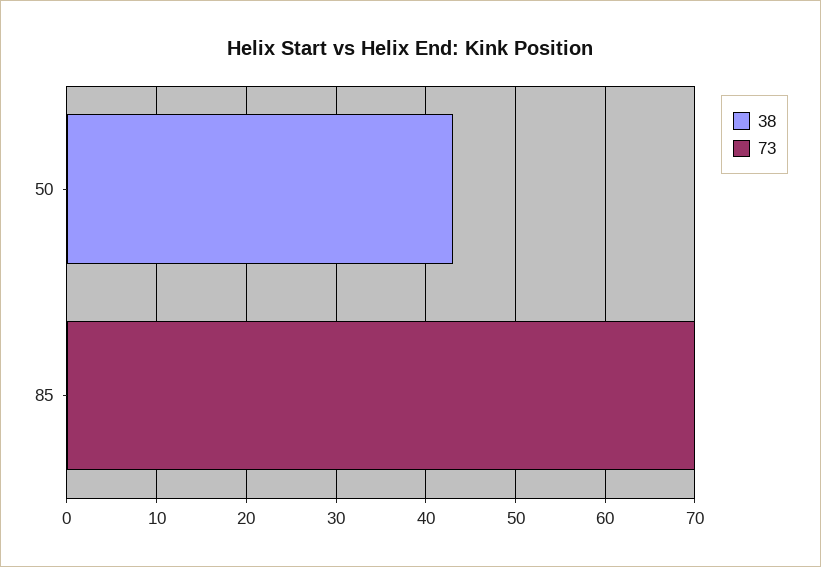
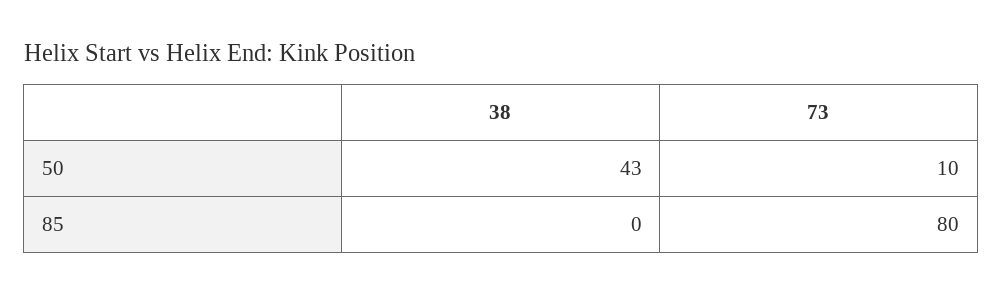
73, 50: 0 -> 10
73, 85: 70 -> 80

